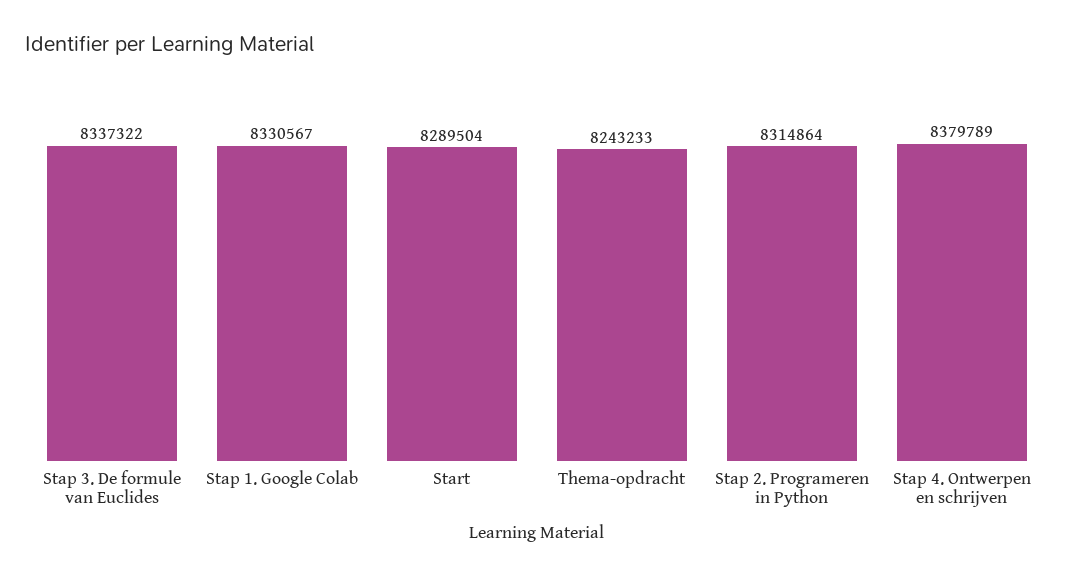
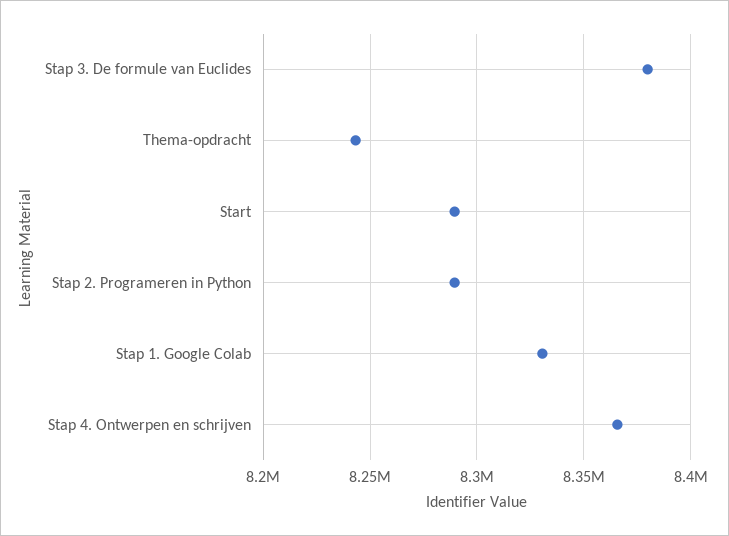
Stap 3. De formule van Euclides: 8337322 -> 8380000
Stap 2. Programeren in Python: 8314864 -> 8290000
Stap 4. Ontwerpen en schrijven: 8379789 -> 8365000

